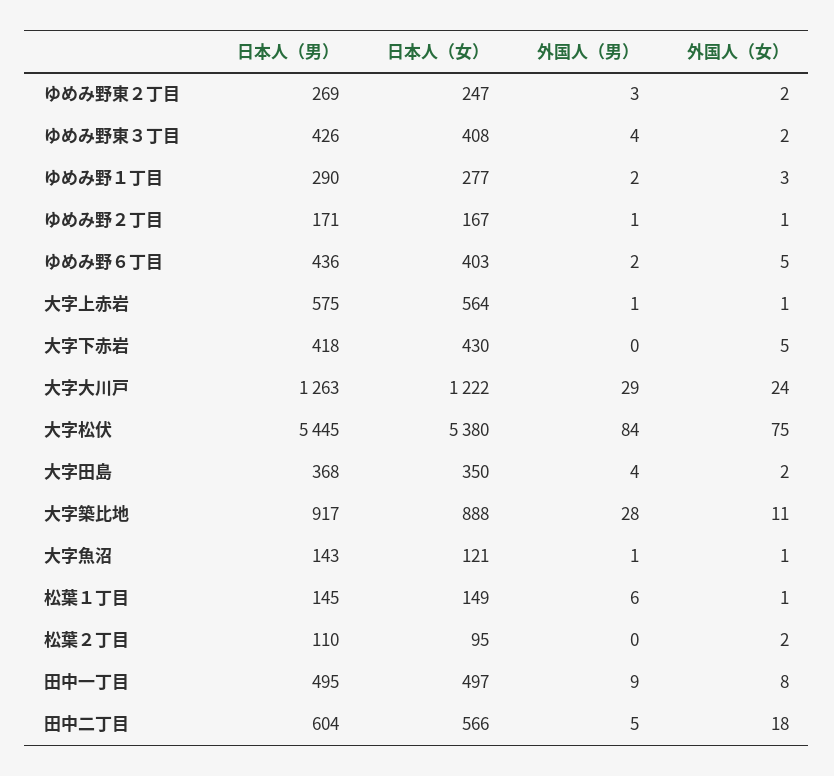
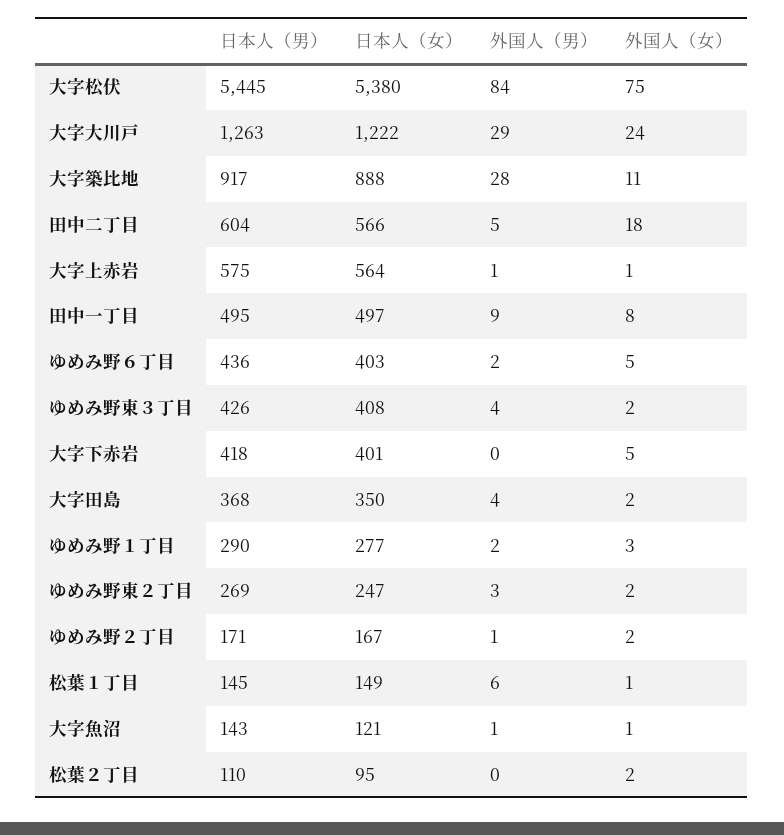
外国人（女）, ゆめみ野２丁目: 1 -> 2
日本人（女）, 大字下赤岩: 430 -> 401

